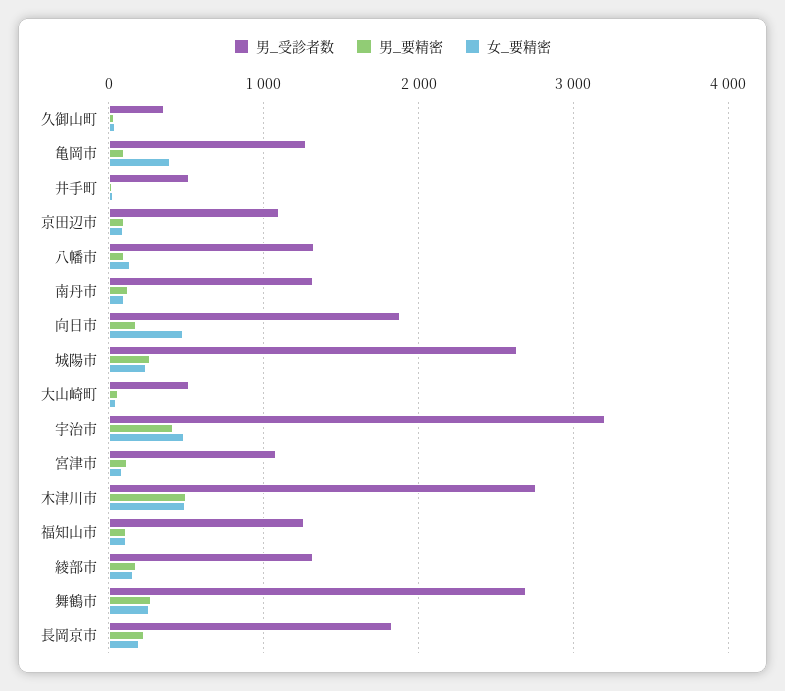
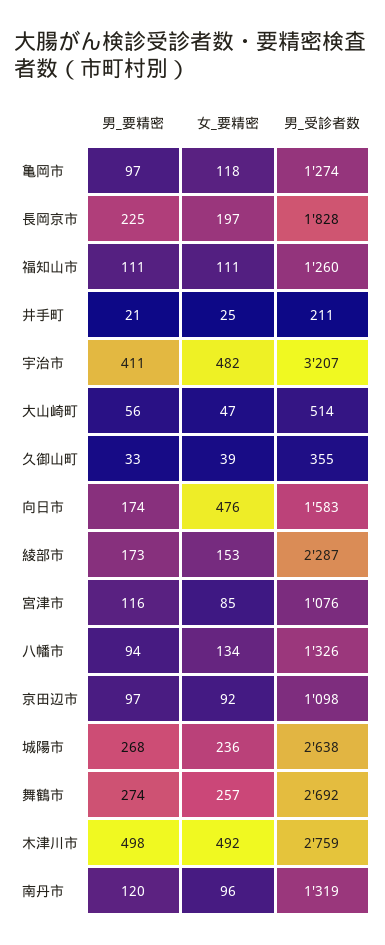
女_要精密, 亀岡市: 400 -> 118
男_受診者数, 井手町: 500 -> 211
男_受診者数, 向日市: 1900 -> 1583
男_受診者数, 綾部市: 1300 -> 2287

